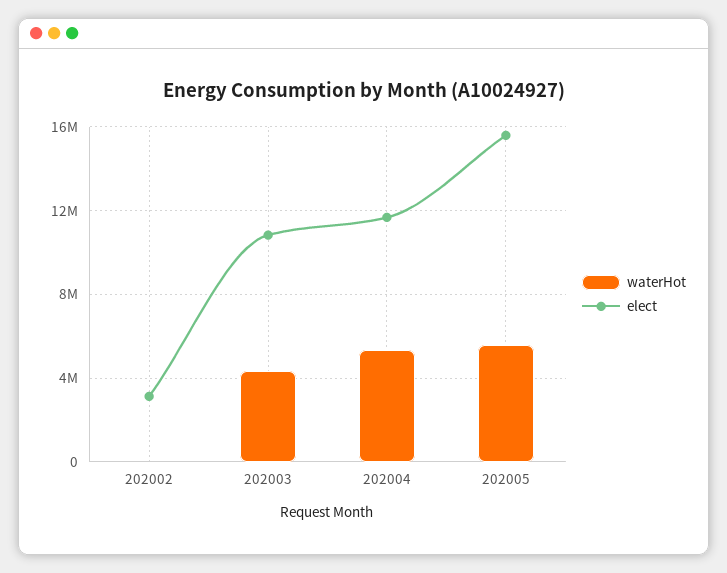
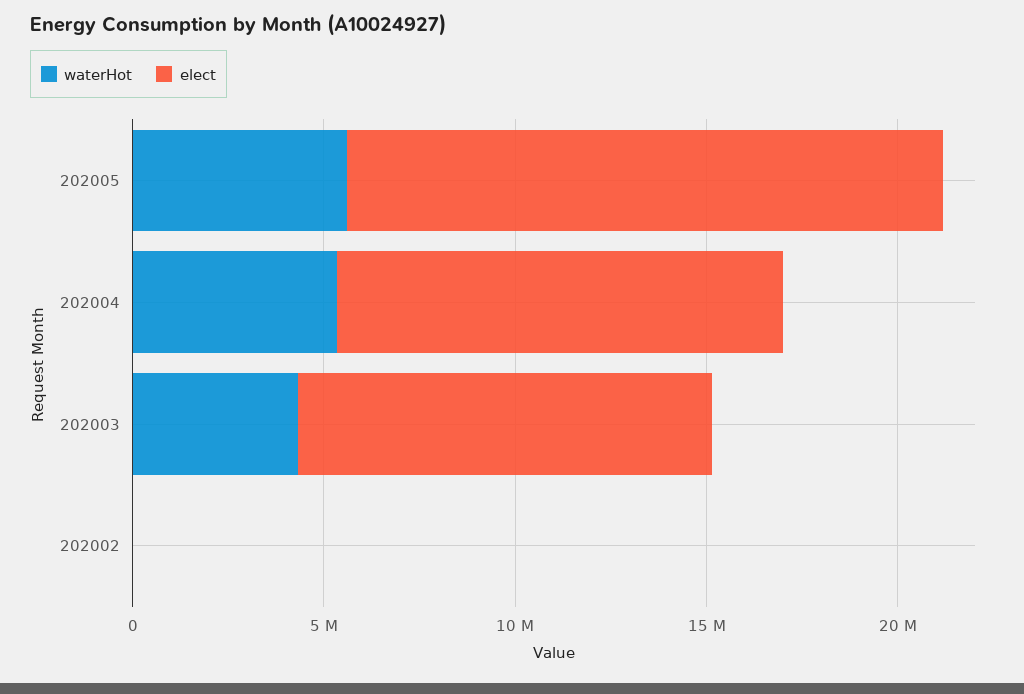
elect, 202002: 3000000 -> 0

